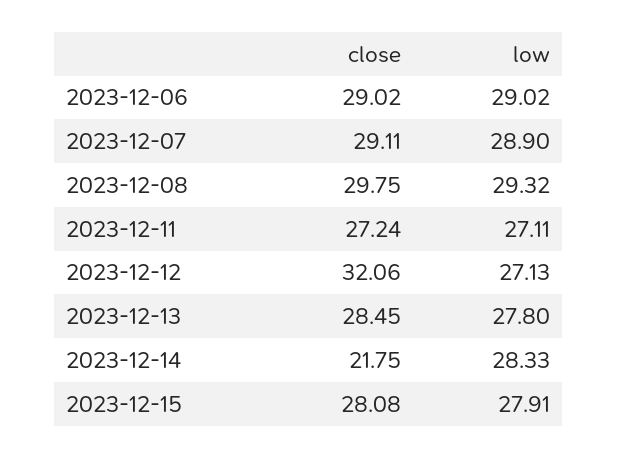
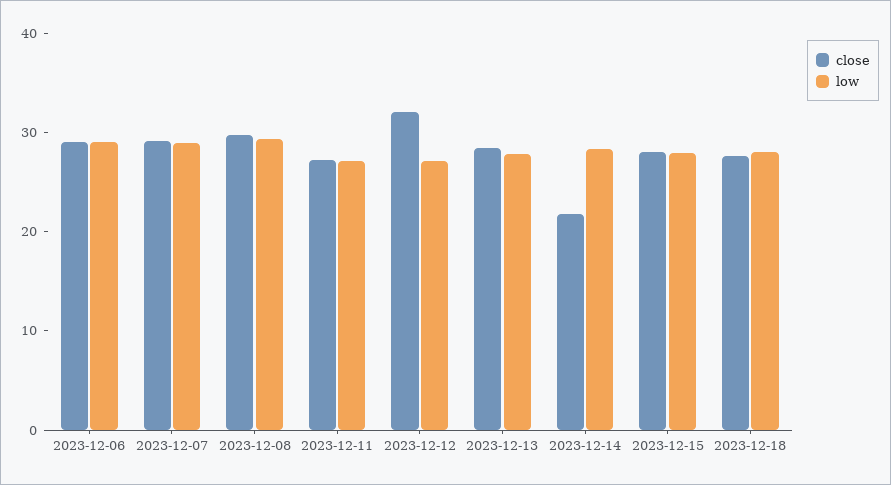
close, 2023-12-18: none -> 28
low, 2023-12-18: none -> 28

